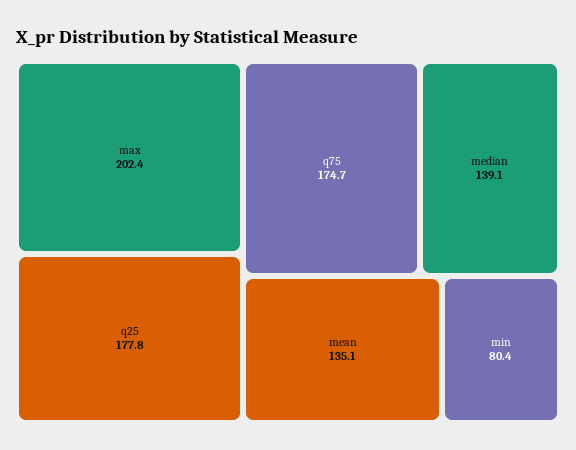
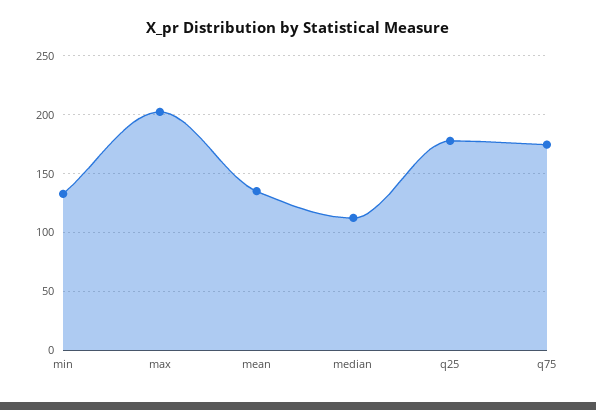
median: 139.1 -> 110
min: 80.4 -> 130

